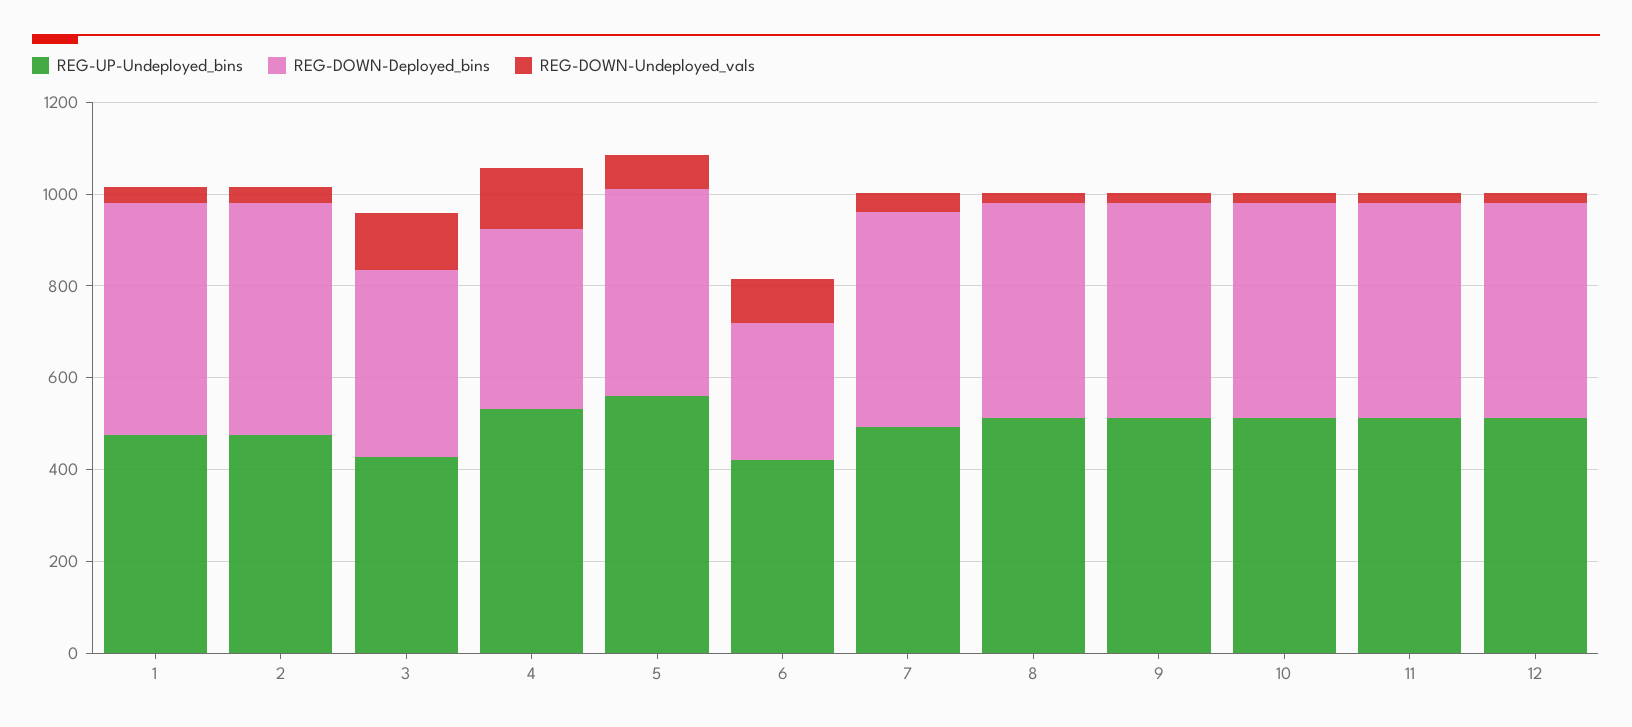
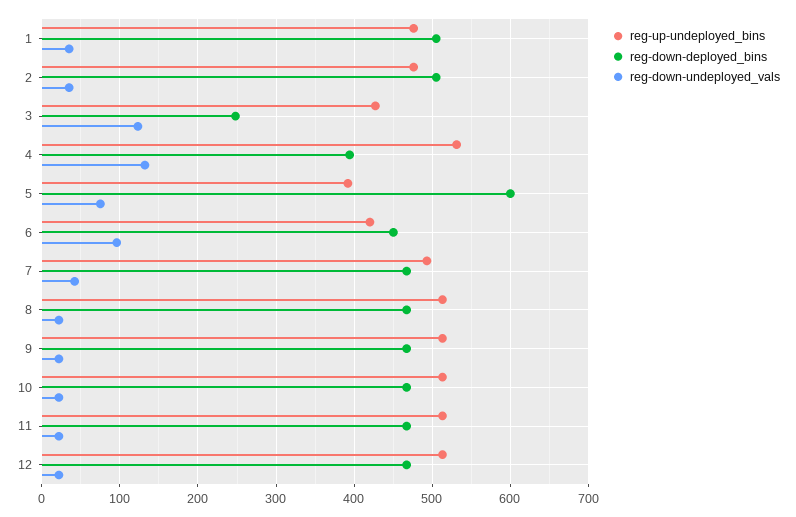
REG-DOWN-Deployed_bins, 3: 400 -> 250
REG-UP-Undeployed_bins, 5: 550 -> 390
REG-DOWN-Deployed_bins, 5: 450 -> 600
REG-DOWN-Deployed_bins, 6: 300 -> 450

